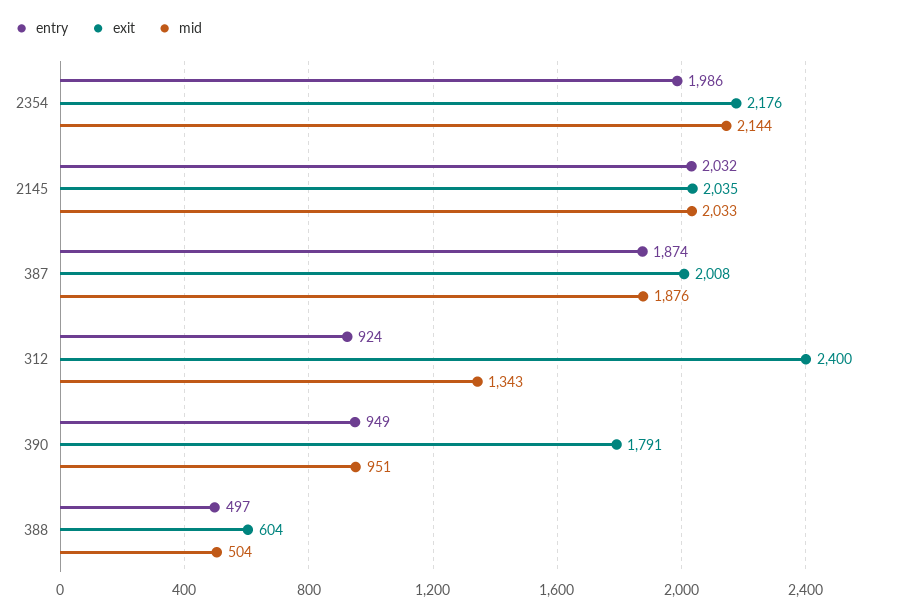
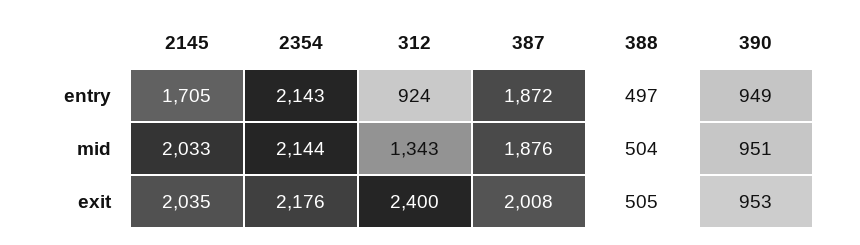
entry, 2354: 1986 -> 2143
entry, 2145: 2032 -> 1705
entry, 387: 1874 -> 1872
exit, 390: 1791 -> 953
exit, 388: 604 -> 505

